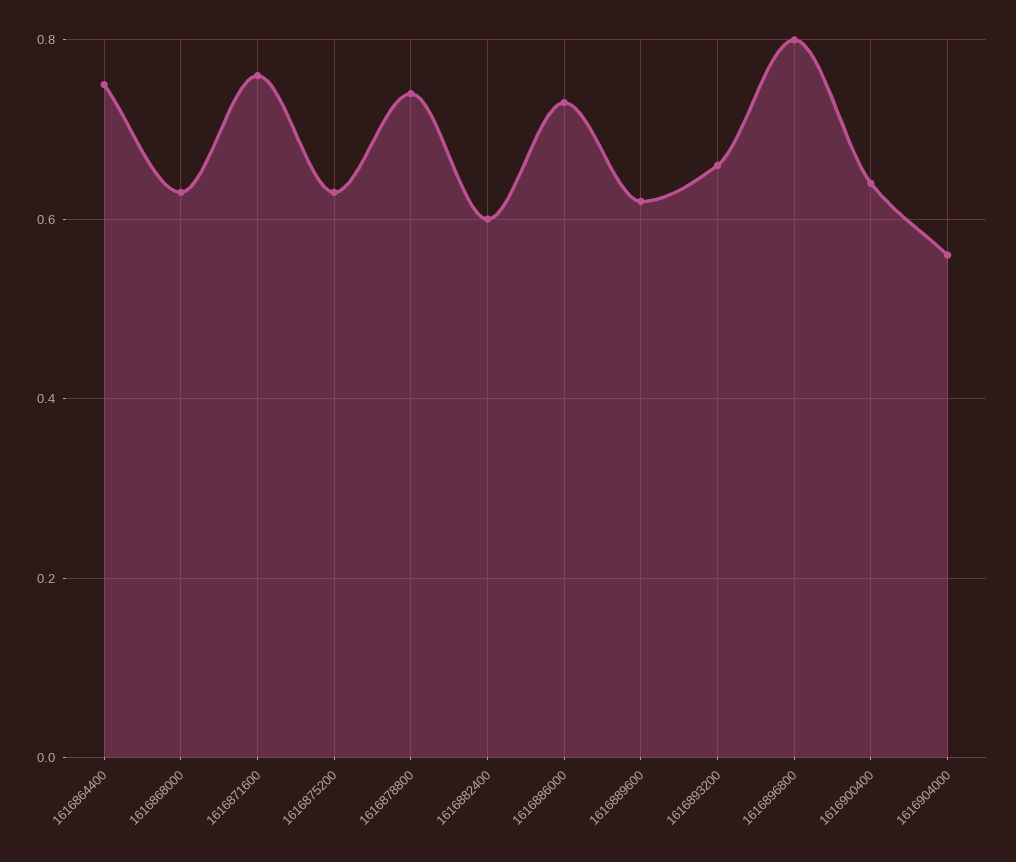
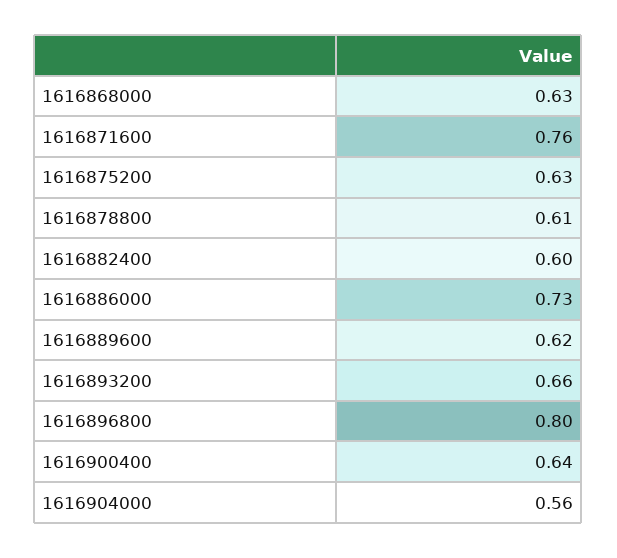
1616864400: 0.75 -> none
1616878800: 0.75 -> 0.61

